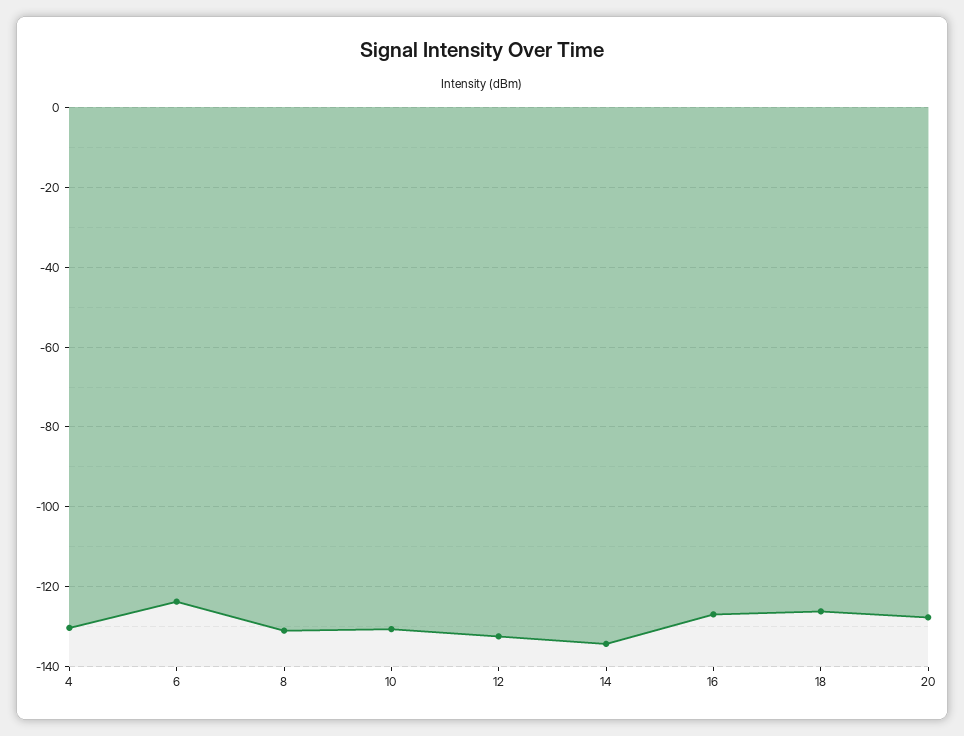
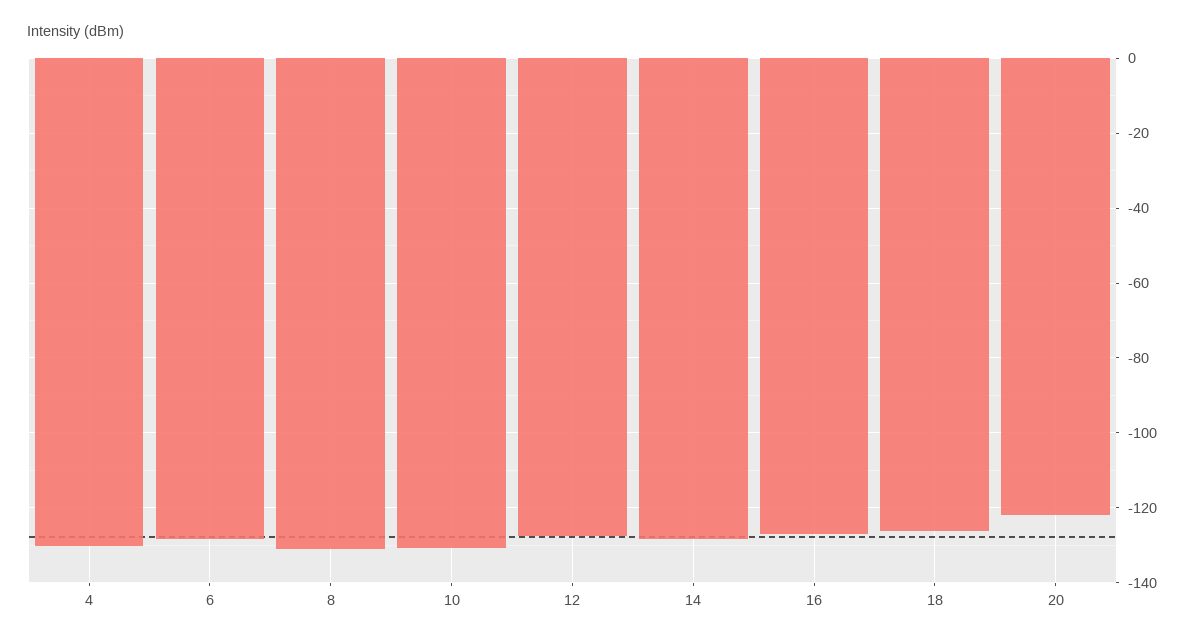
6: -124 -> -128
12: -132 -> -128
14: -134 -> -128
20: -128 -> -122

